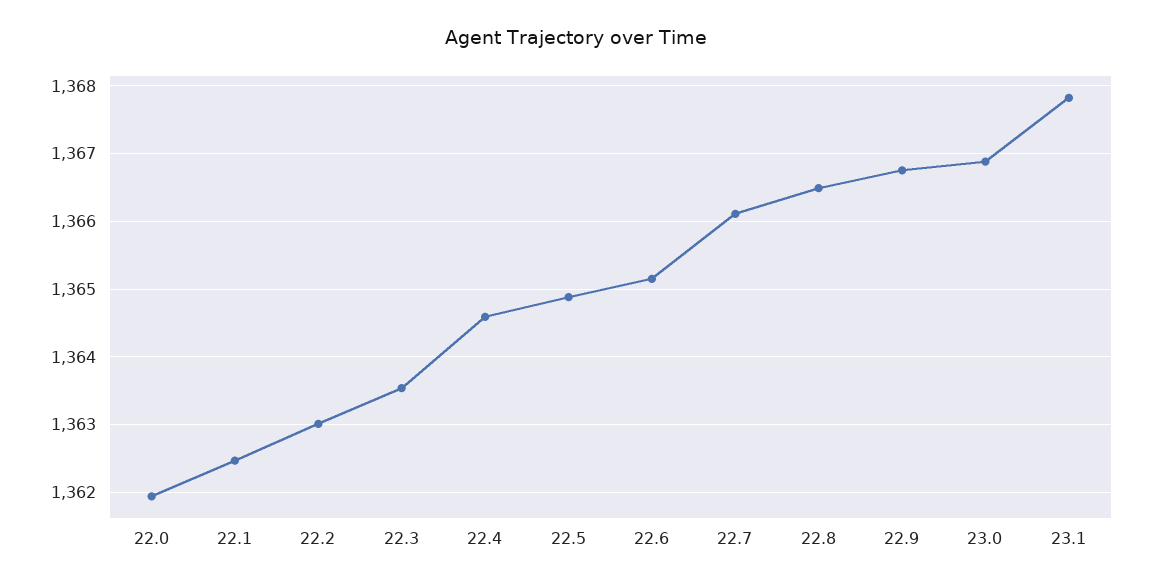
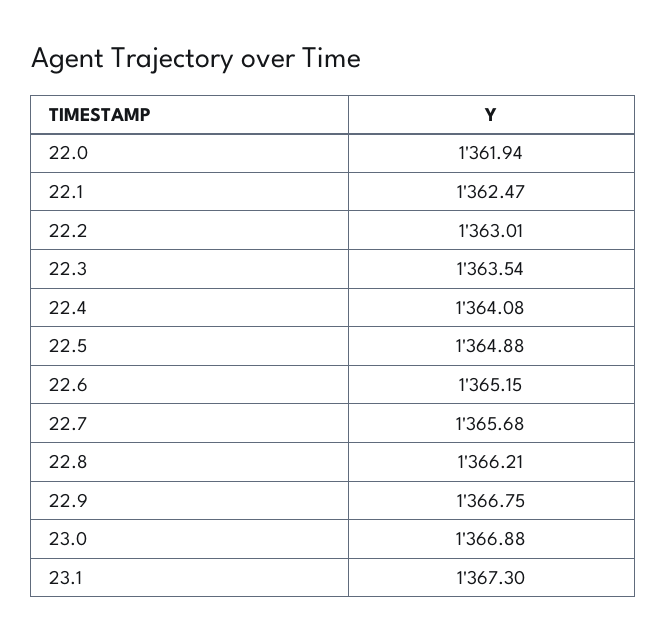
22.4: 1364.6 -> 1364.08
22.7: 1366.1 -> 1365.68
22.8: 1366.5 -> 1366.21
23.1: 1367.8 -> 1367.3

